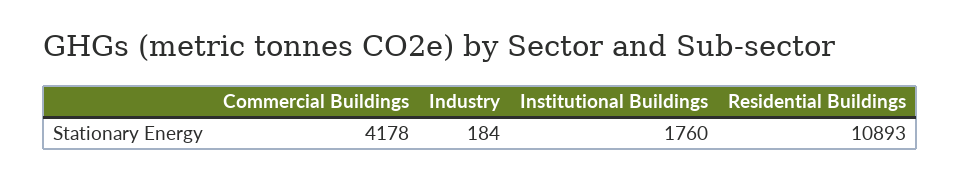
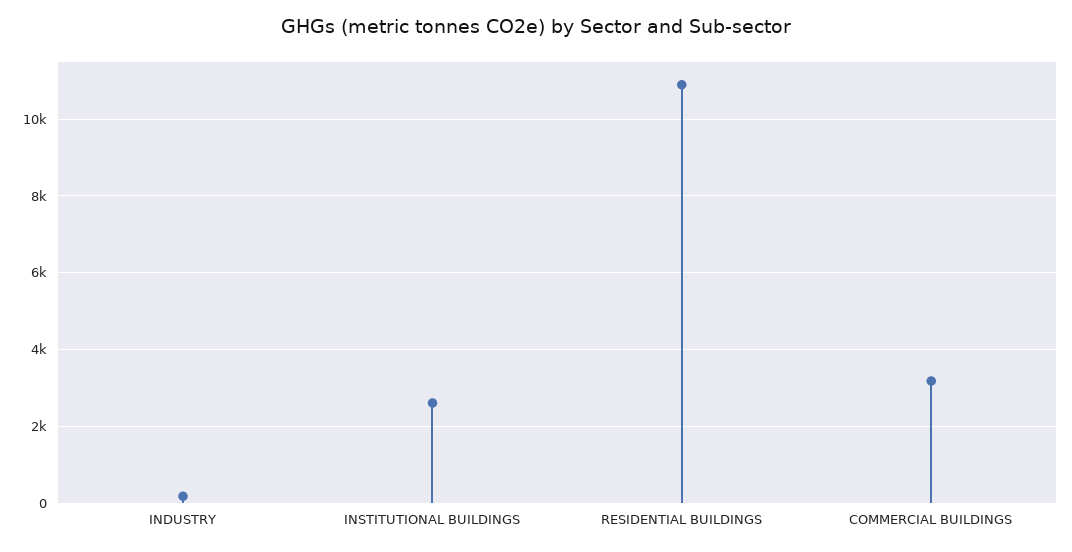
Commercial Buildings: 4178 -> 3200
Institutional Buildings: 1760 -> 2600

